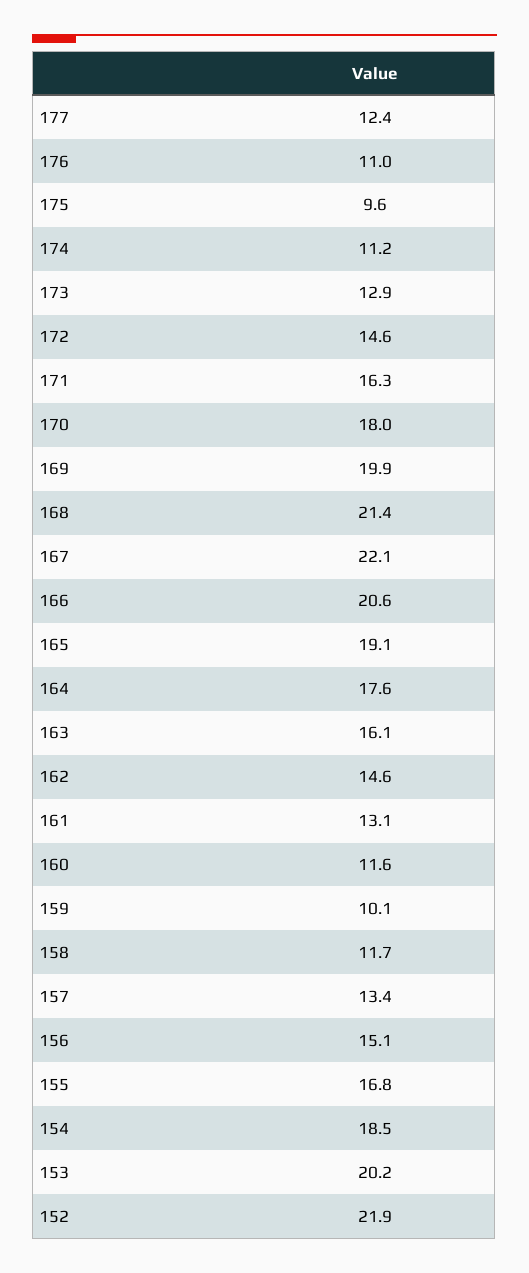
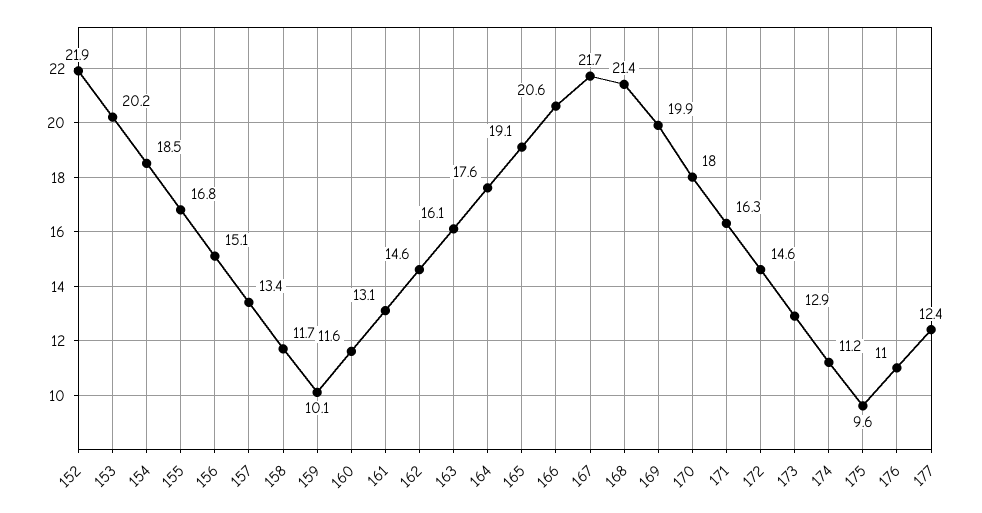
167: 22.1 -> 21.7

